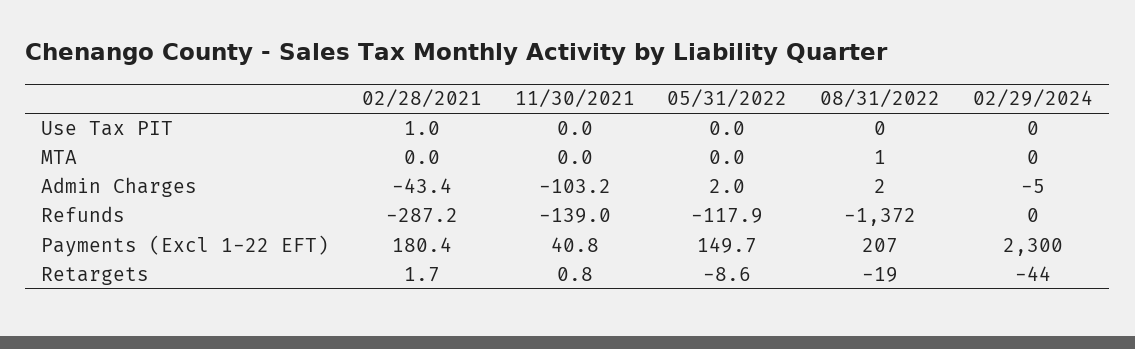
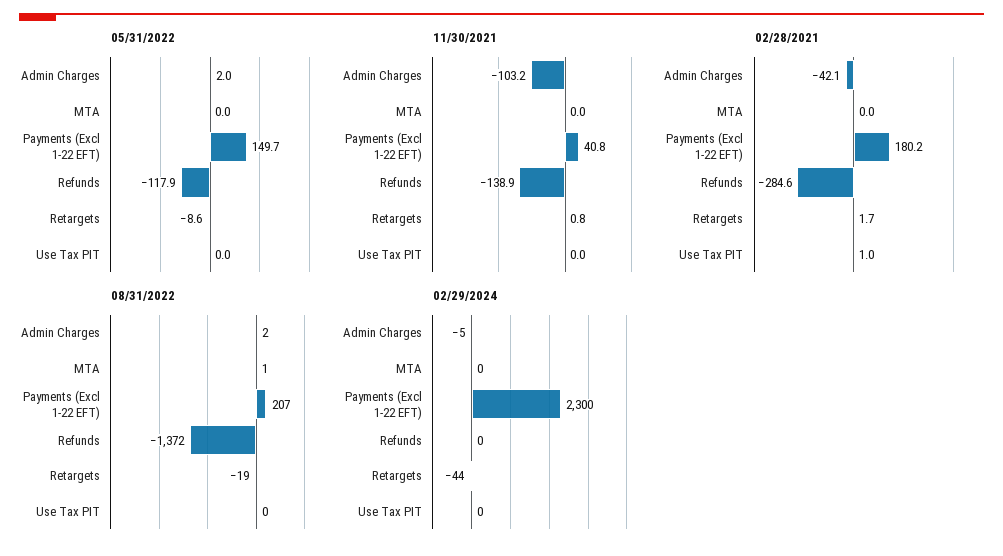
02/28/2021, Admin Charges: -43.4 -> -42.1
02/28/2021, Refunds: -287.2 -> -284.6
11/30/2021, Refunds: -139 -> -138.9
02/28/2021, Payments (Excl 1-22 EFT): 180.4 -> 180.2

